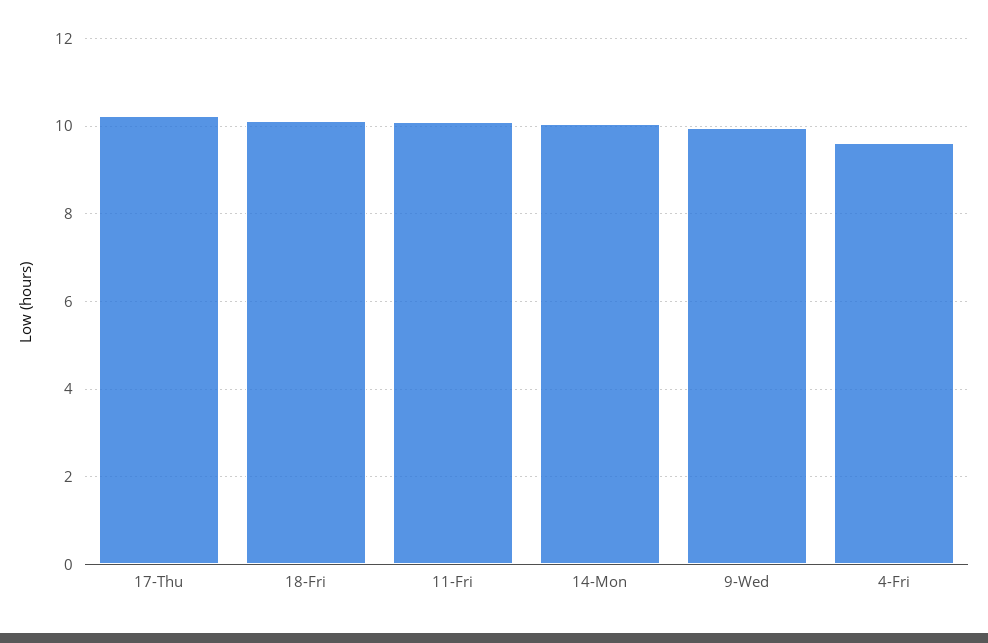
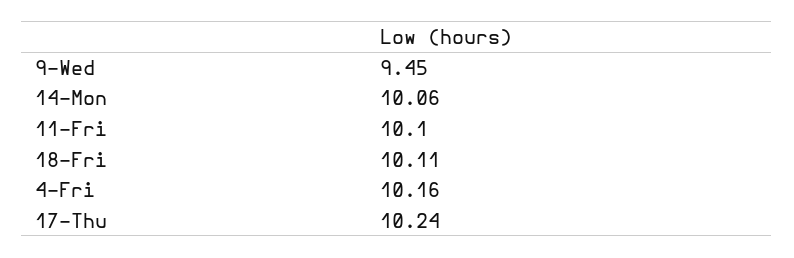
9-Wed: 10 -> 9.45
4-Fri: 9.6 -> 10.16

